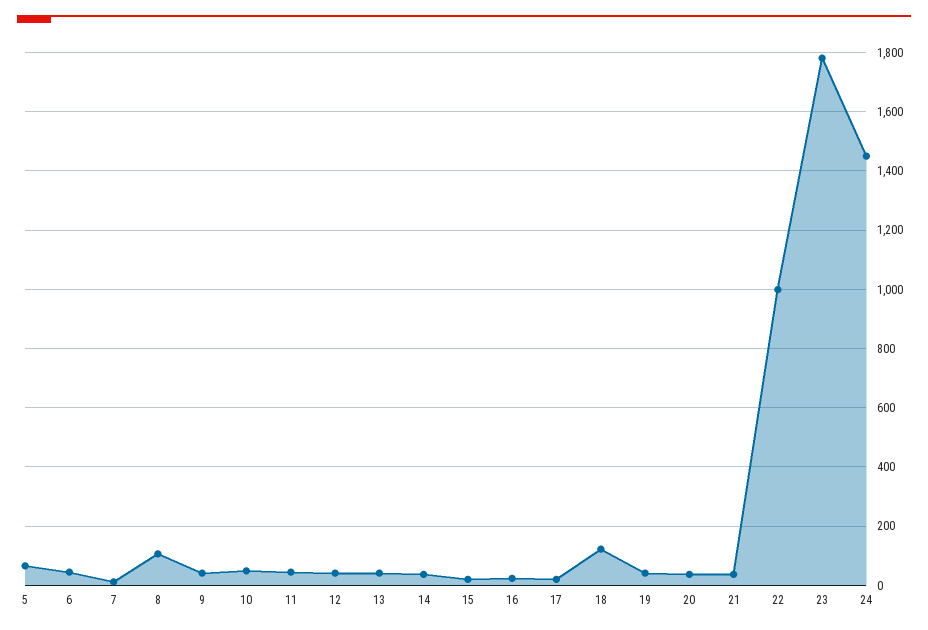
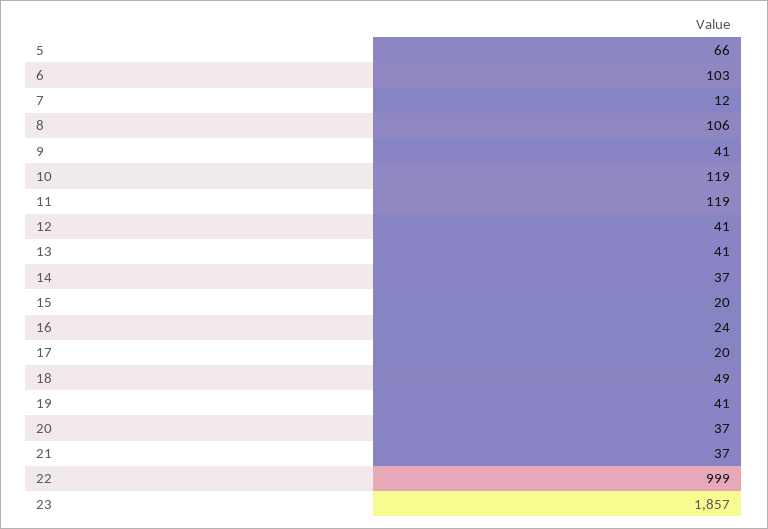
6: 50 -> 103
10: 50 -> 119
11: 50 -> 119
18: 125 -> 49
23: 1775 -> 1857
24: 1450 -> none

